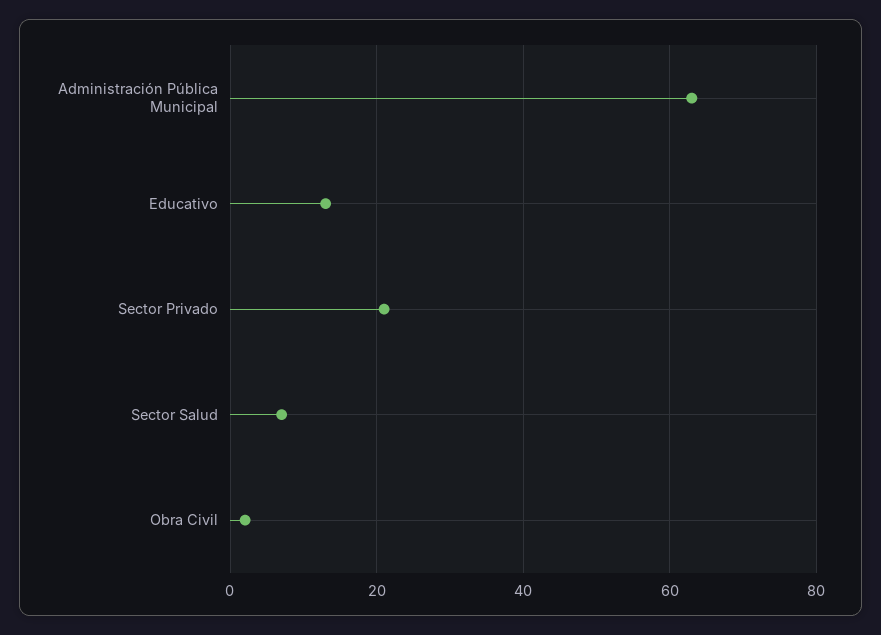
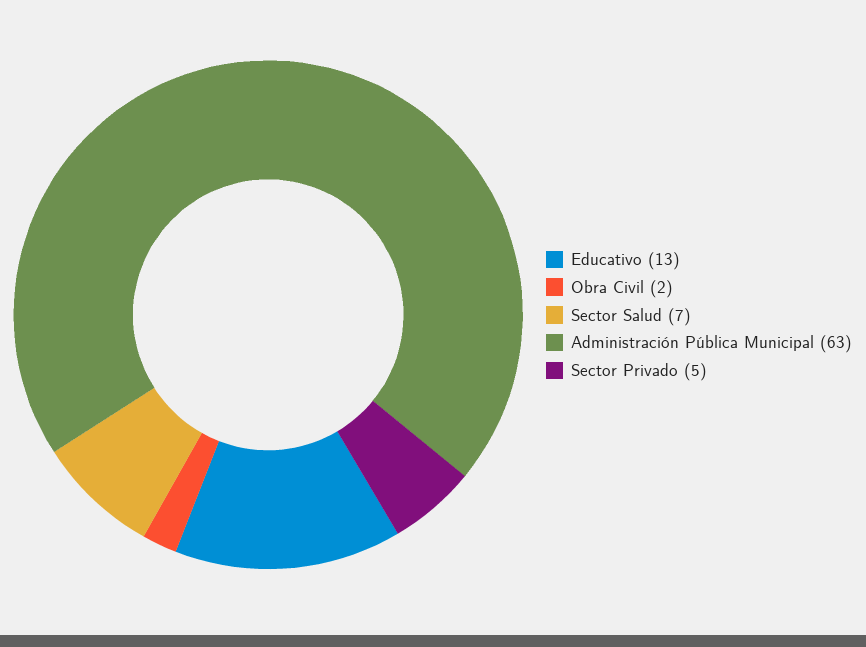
Sector Privado: 20 -> 5

